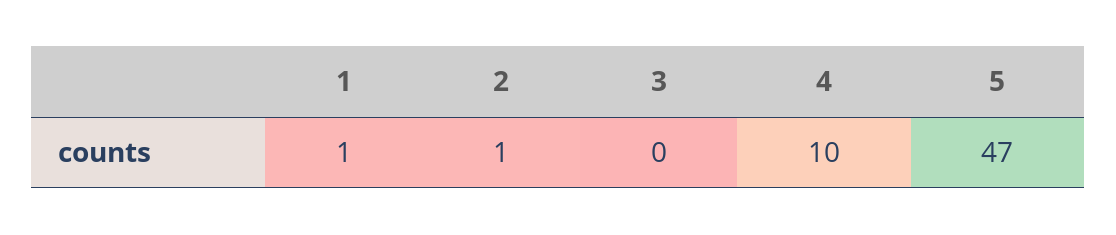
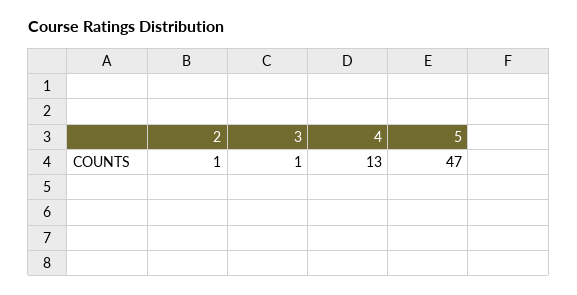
1: 1 -> none
3: 0 -> 1
4: 10 -> 13

